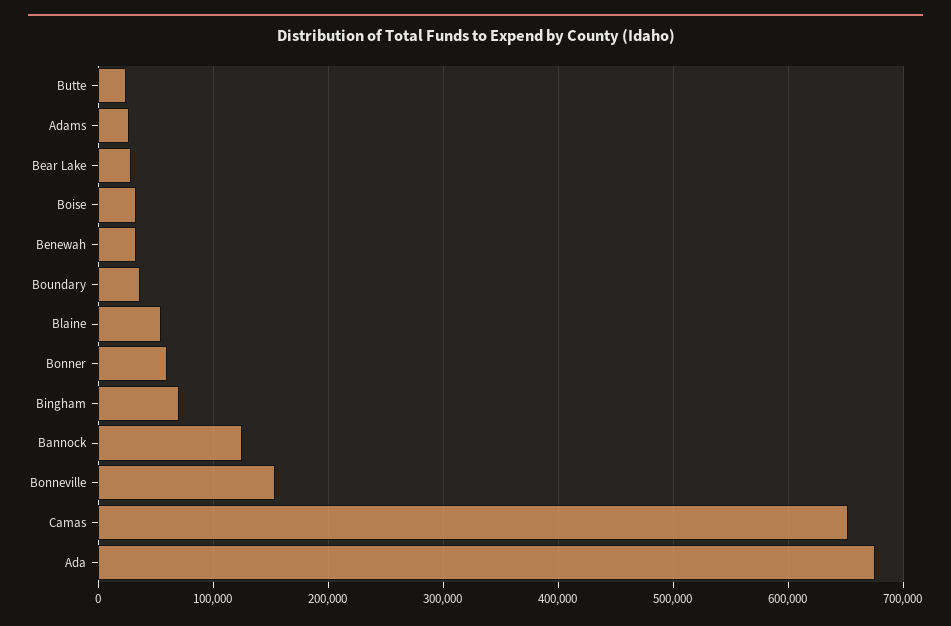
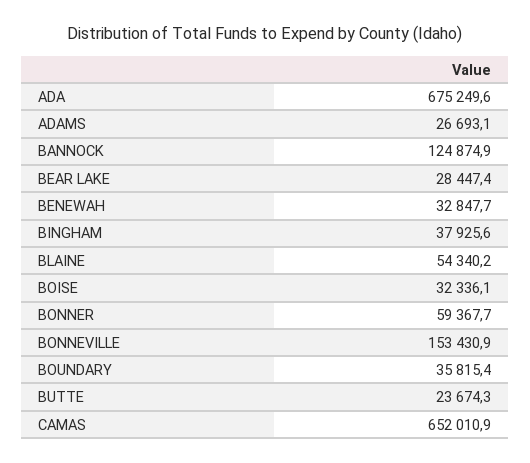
Bingham: 70000 -> 37925.6

